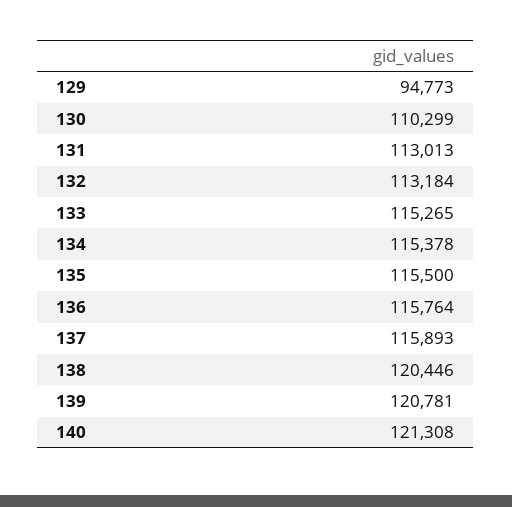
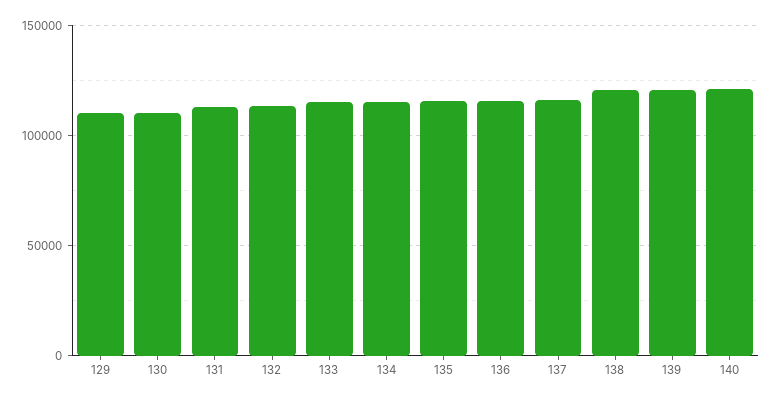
129: 94773 -> 110000

